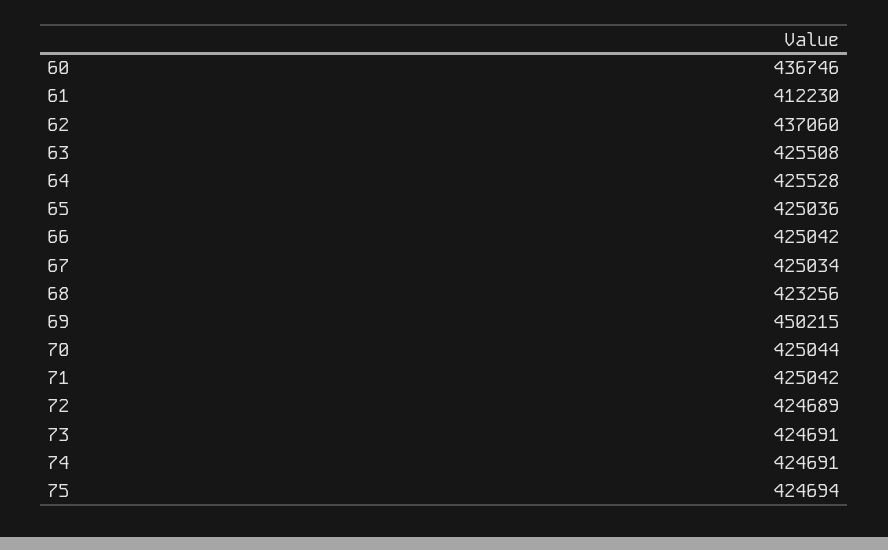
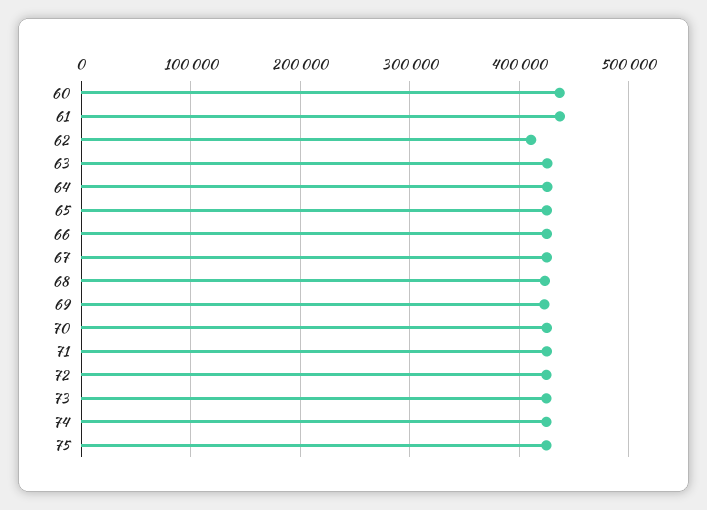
61: 412230 -> 440000
62: 437060 -> 410000
69: 450215 -> 420000

